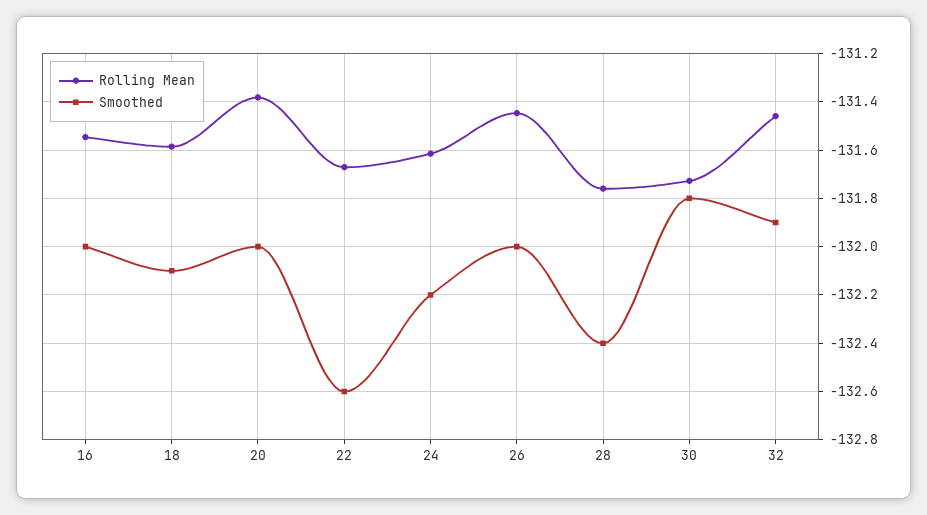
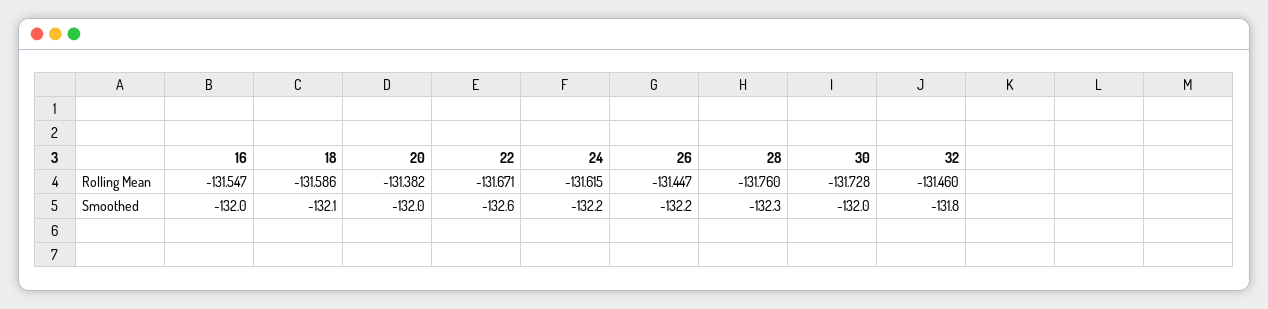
Smoothed, 26: -132 -> -132.2
Smoothed, 28: -132.4 -> -132.3
Smoothed, 30: -131.8 -> -132
Smoothed, 32: -131.9 -> -131.8

